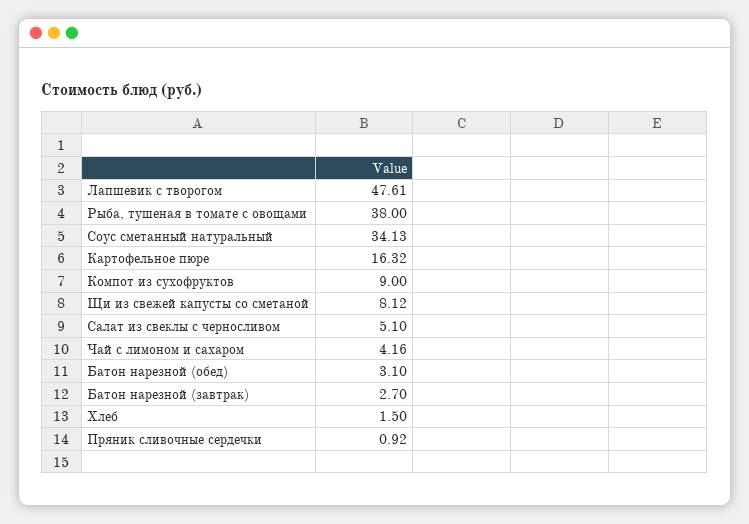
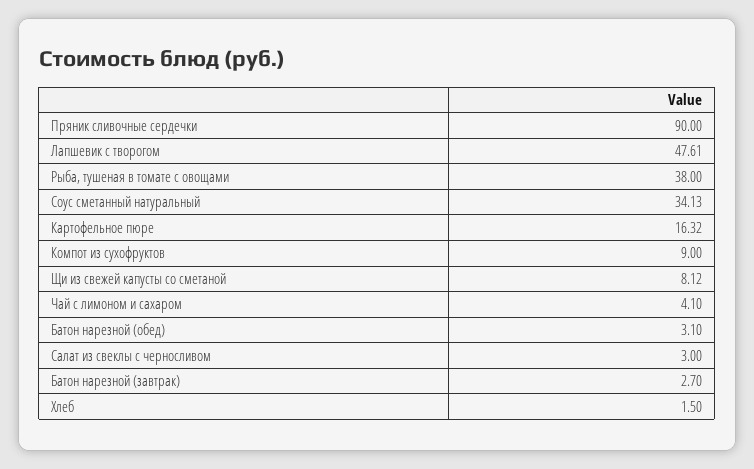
Салат из свеклы с черносливом: 5.1 -> 3
Чай с лимоном и сахаром: 4.16 -> 4.1
Пряник сливочные сердечки: 0.92 -> 90

